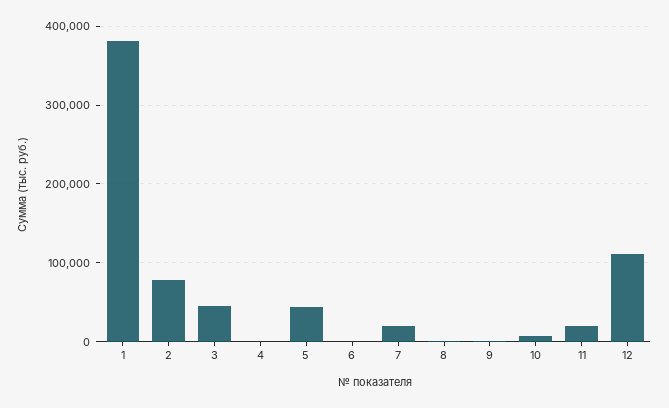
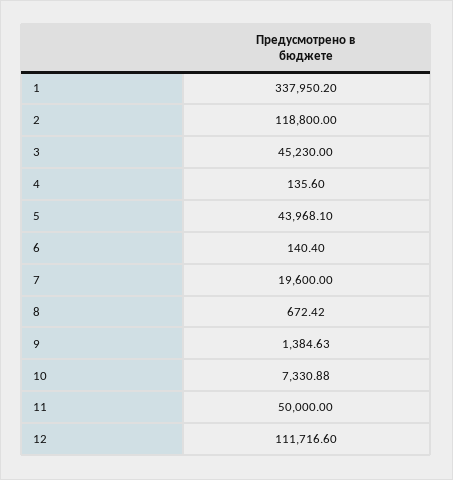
1: 380000 -> 337950.2
2: 80000 -> 118800
11: 20000 -> 50000

